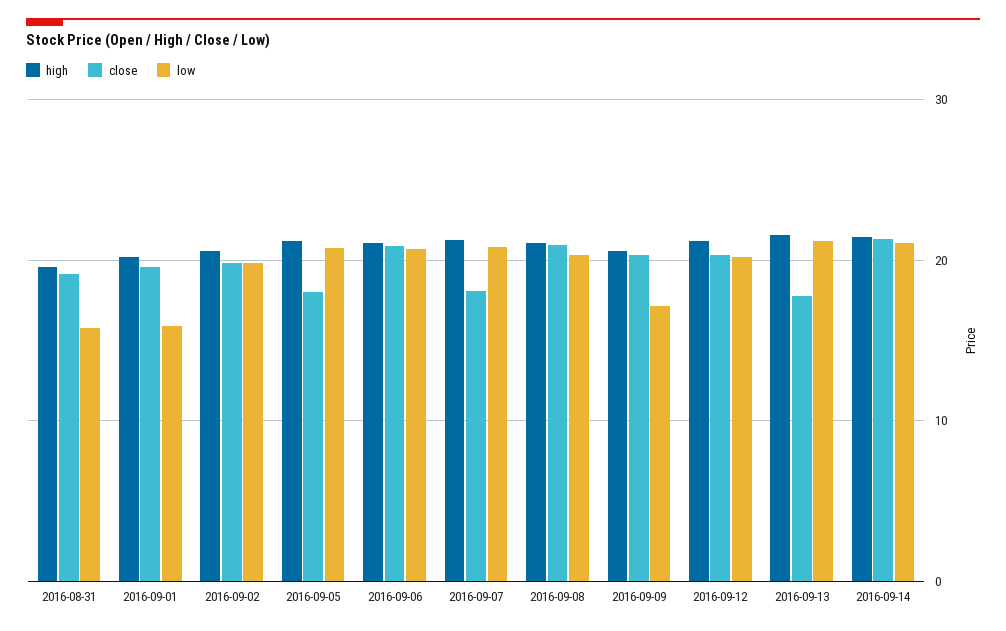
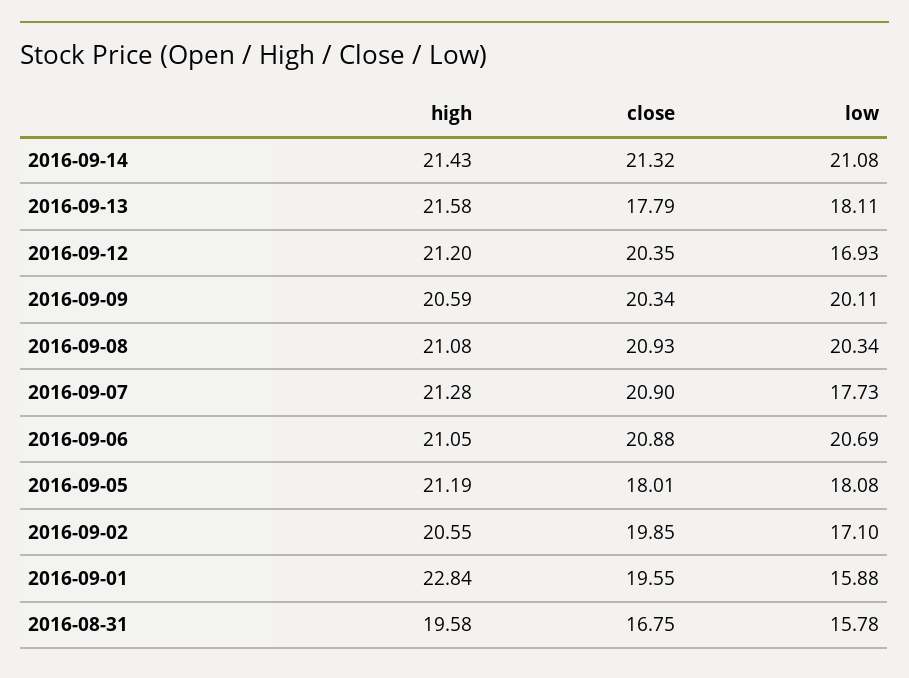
close, 2016-08-31: 19 -> 16.75
high, 2016-09-01: 20 -> 22.84
low, 2016-09-02: 20 -> 17.1
low, 2016-09-05: 21 -> 18.08
close, 2016-09-07: 18 -> 20.9
low, 2016-09-07: 21 -> 17.73
low, 2016-09-09: 17 -> 20.11
low, 2016-09-12: 20 -> 16.93
low, 2016-09-13: 21 -> 18.11

